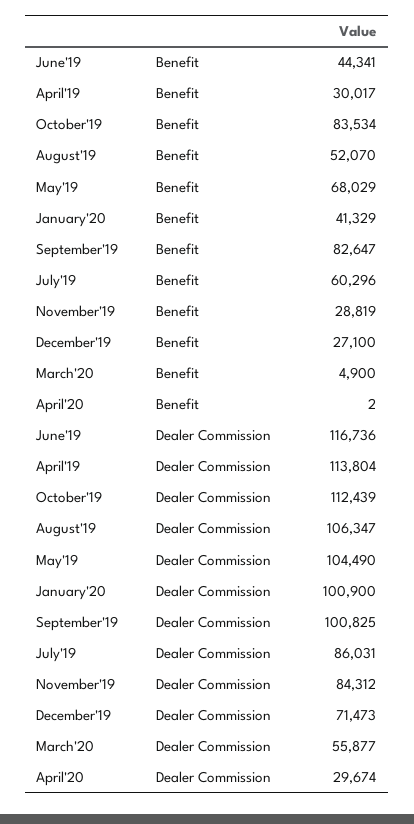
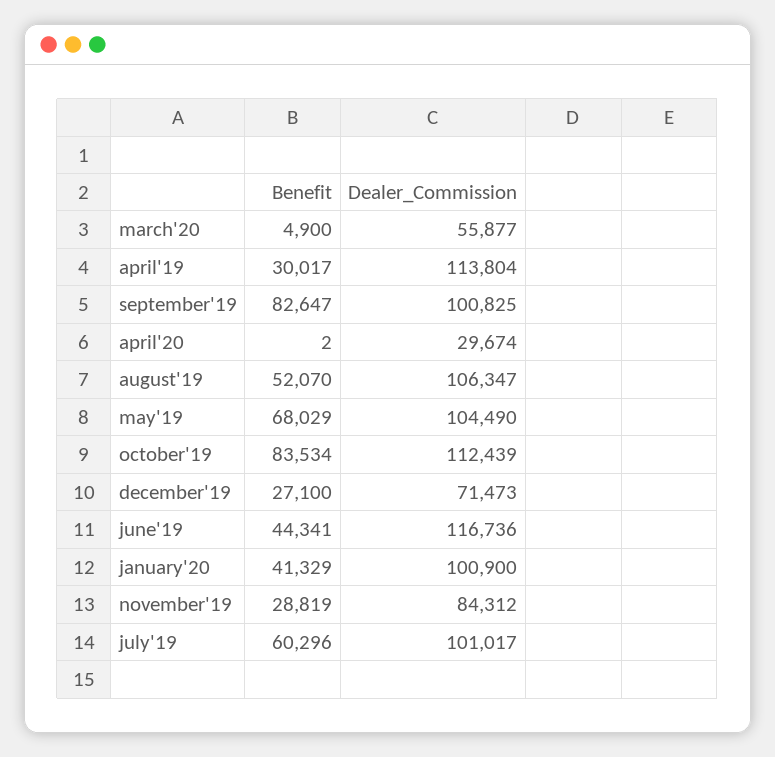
July'19, Dealer Commission: 86031 -> 101017

